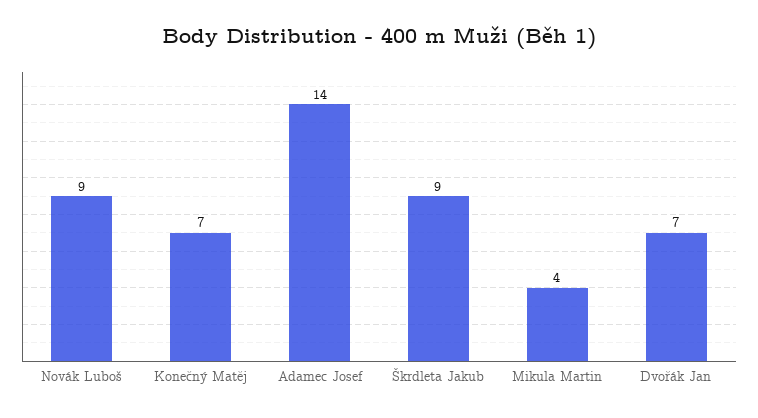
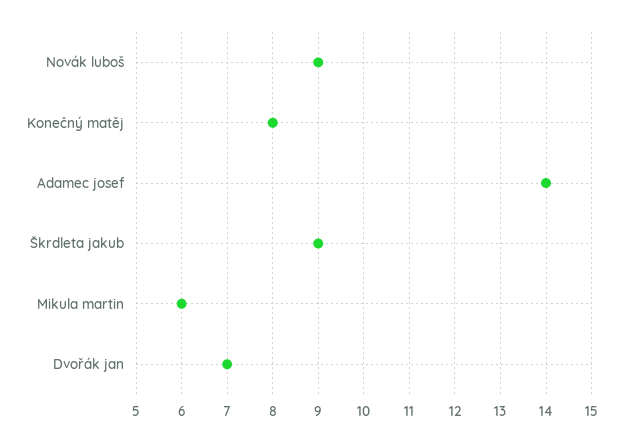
Konečný Matěj: 7 -> 8
Mikula Martin: 4 -> 6

